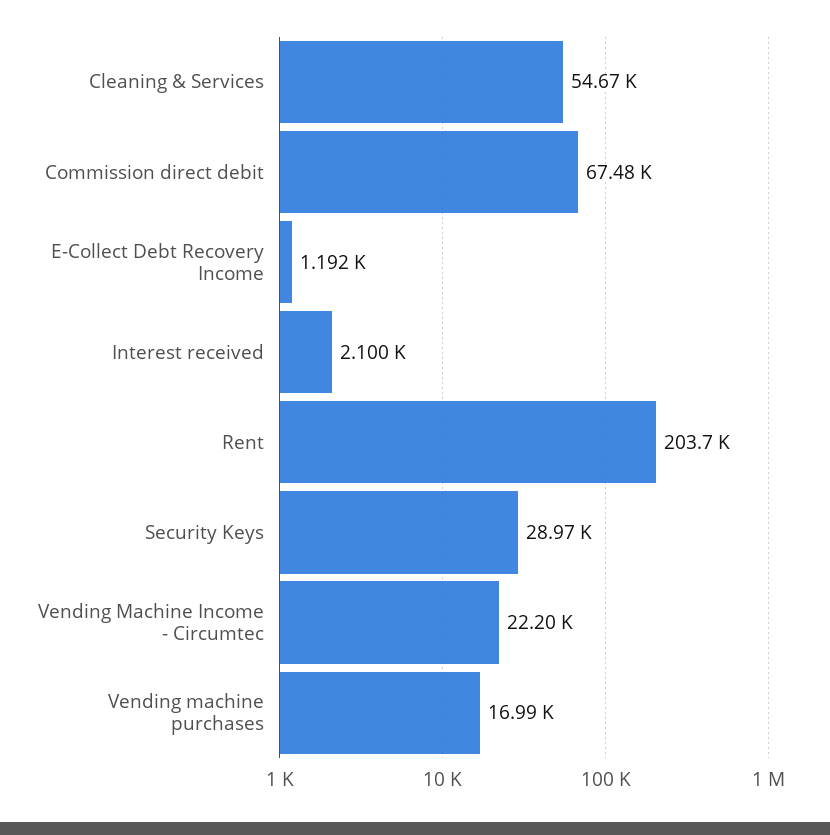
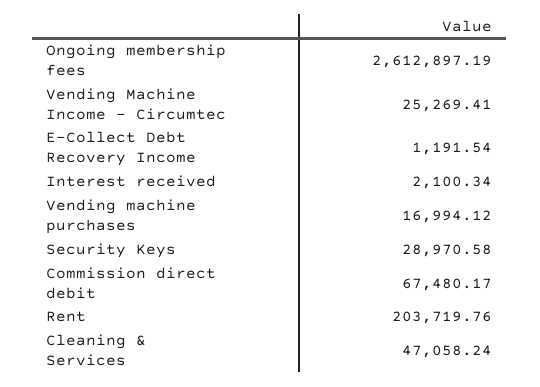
Cleaning & Services: 54670 -> 47058.24
Vending Machine Income - Circumtec: 22200 -> 25269.41
Ongoing membership fees: none -> 2612897.19

